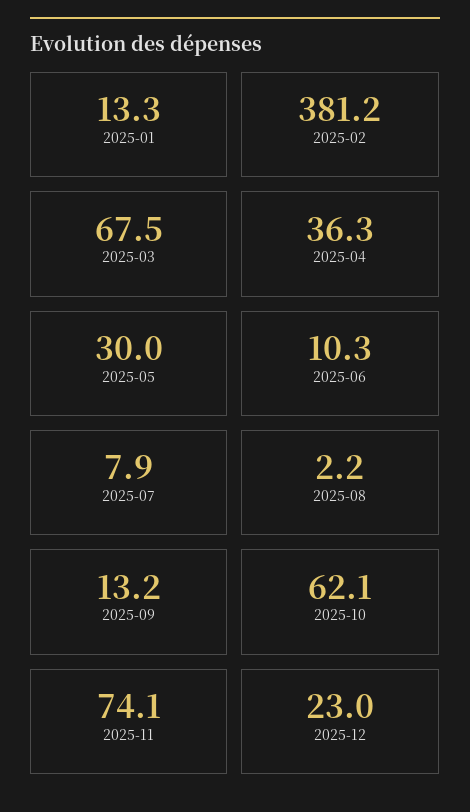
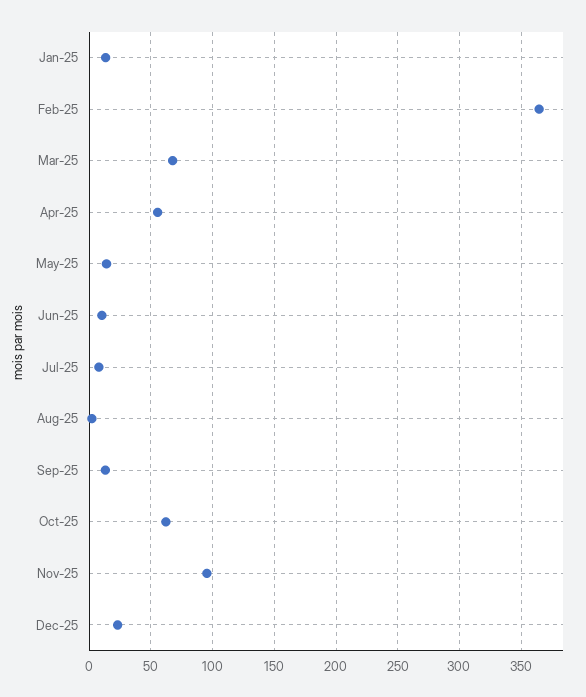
2025-02: 381.2 -> 365
2025-04: 36.3 -> 55
2025-05: 30 -> 15
2025-11: 74.1 -> 95

